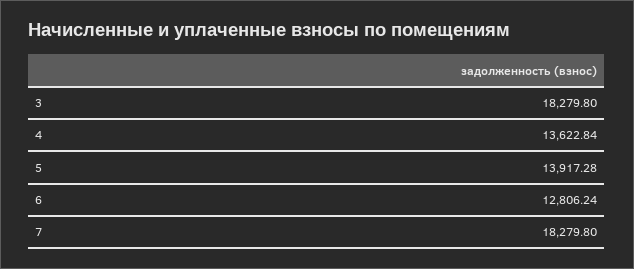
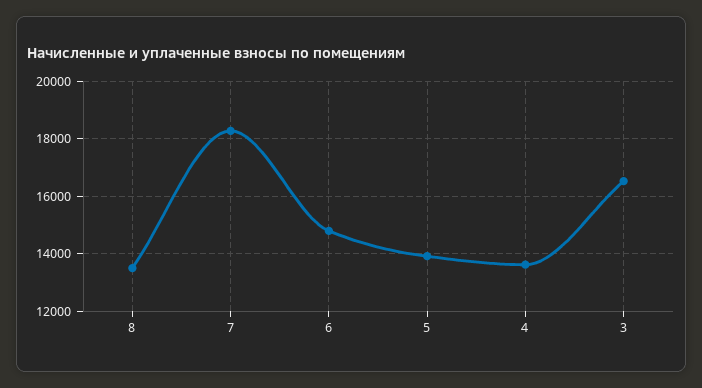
3: 18279.8 -> 16500
6: 12806.24 -> 14750
8: none -> 13500

